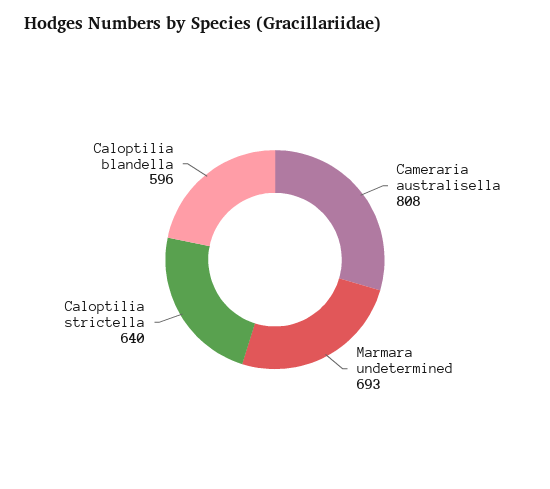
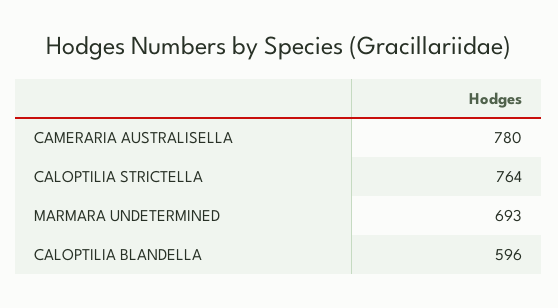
Cameraria australisella: 808 -> 780
Caloptilia strictella: 640 -> 764

